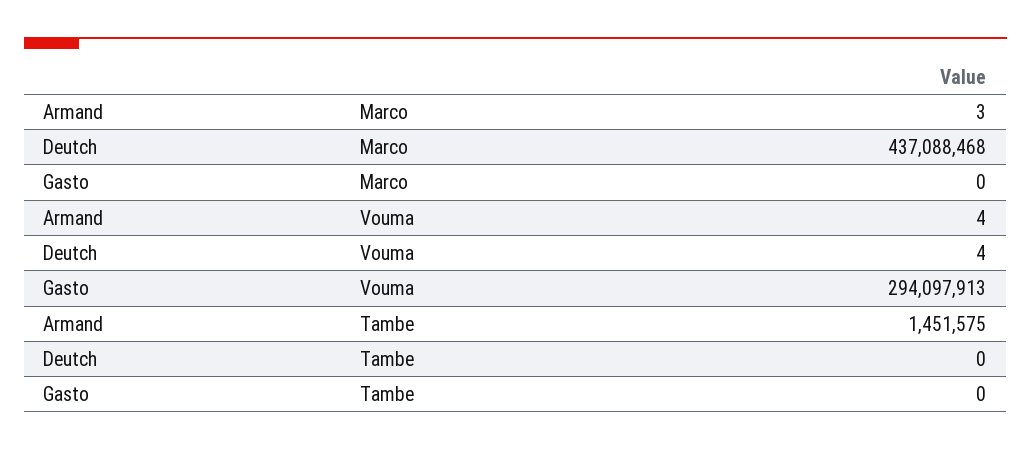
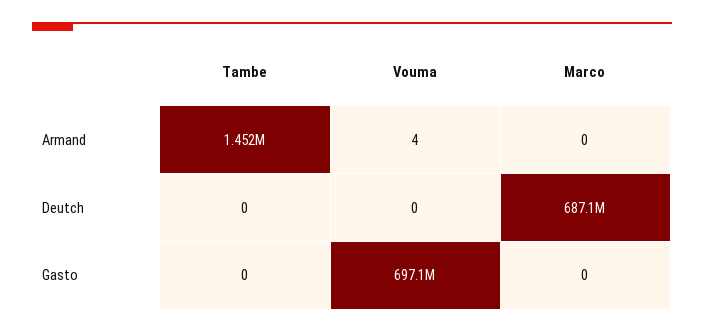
Armand, Marco: 3 -> 0
Deutch, Marco: 437088468 -> 687100000
Deutch, Vouma: 4 -> 0
Gasto, Vouma: 294097913 -> 697100000

